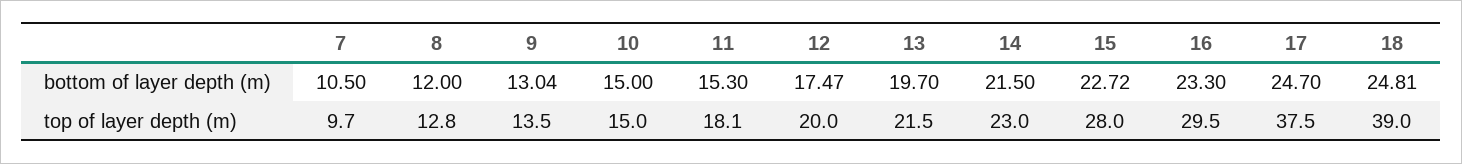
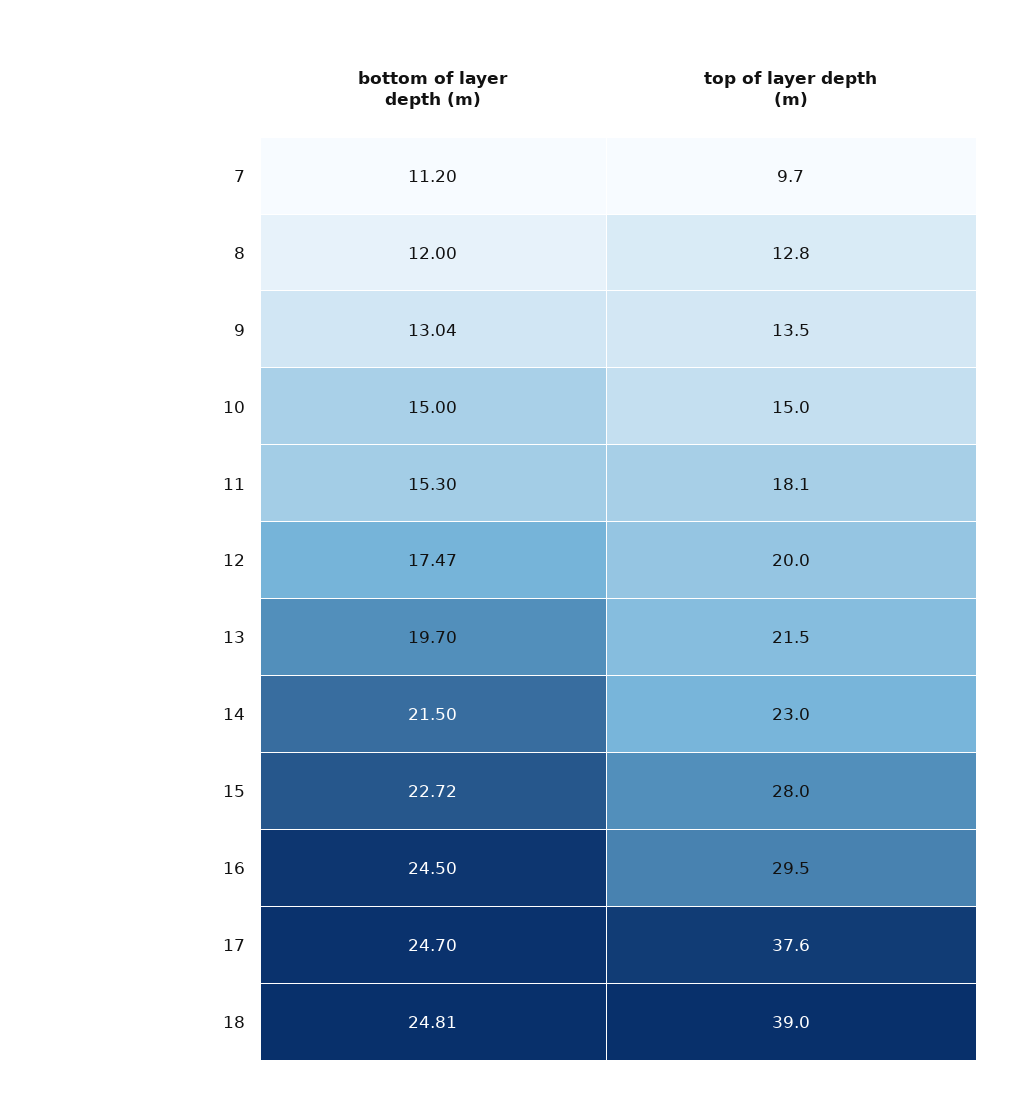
7, bottom of layer depth (m): 10.5 -> 11.2
16, bottom of layer depth (m): 23.3 -> 24.5
17, top of layer depth (m): 37.5 -> 37.6

